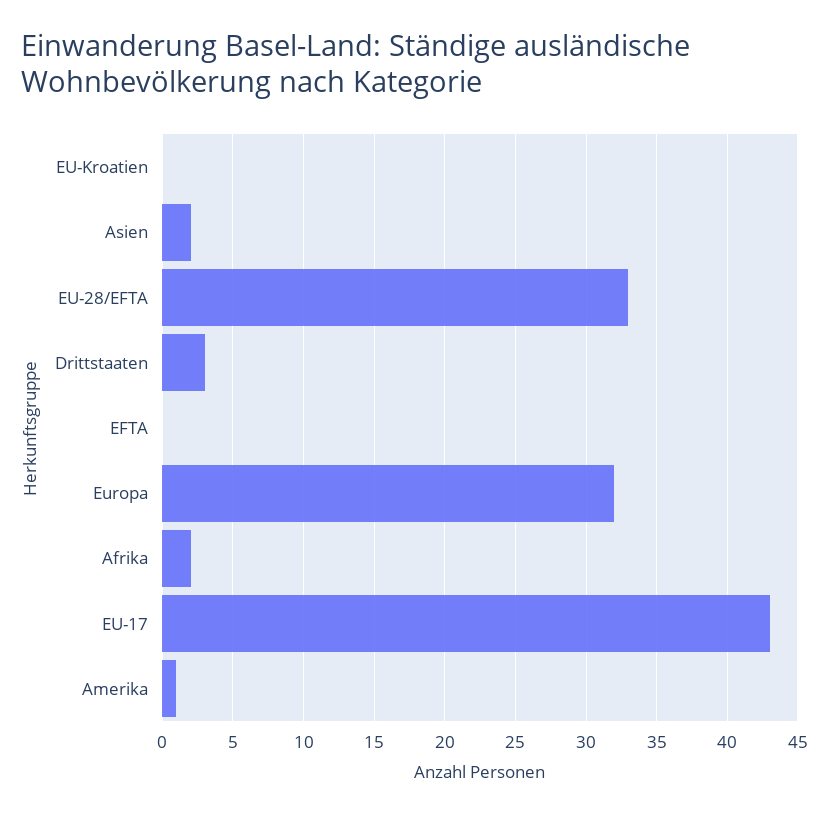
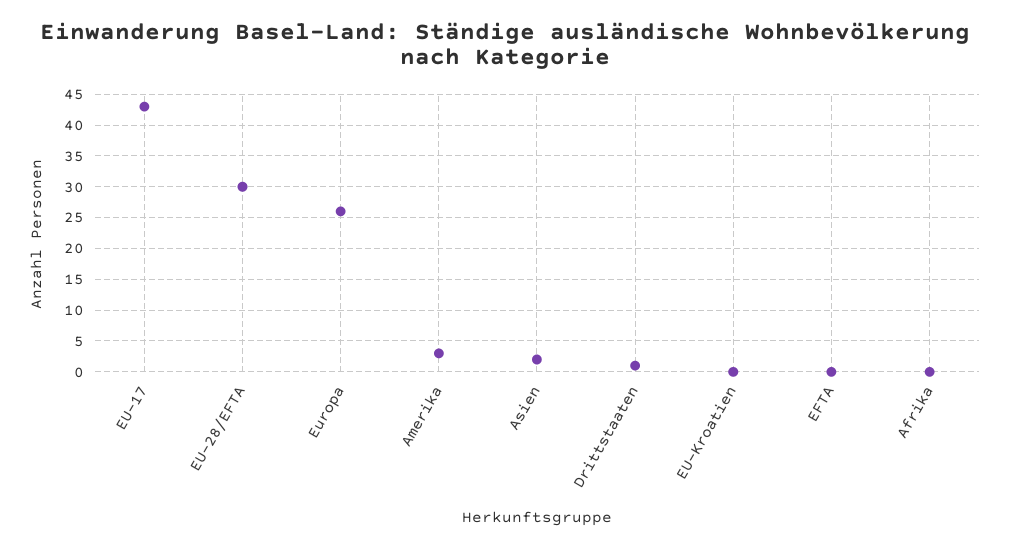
EU-28/EFTA: 33 -> 30
Drittstaaten: 3 -> 1
Europa: 32 -> 26
Afrika: 2 -> 0
Amerika: 1 -> 3

